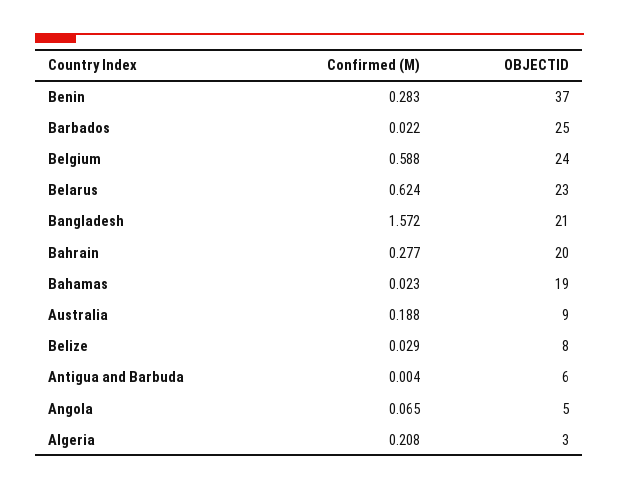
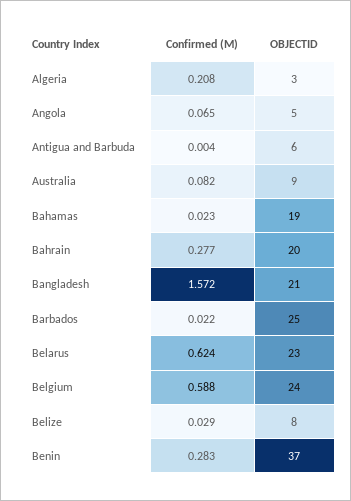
Confirmed (M), Australia: 0.188 -> 0.082

